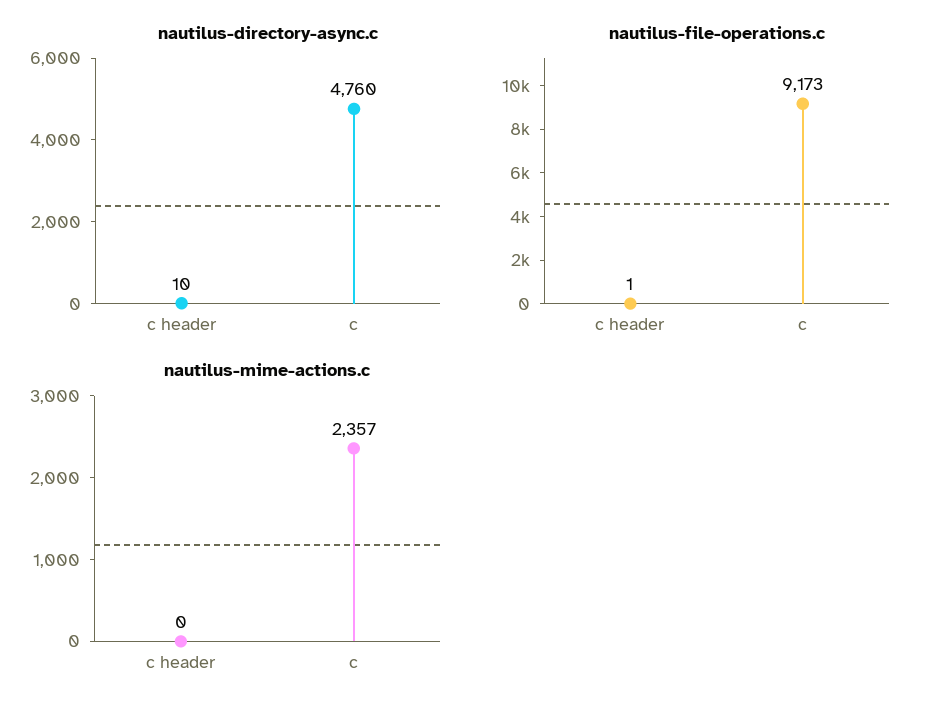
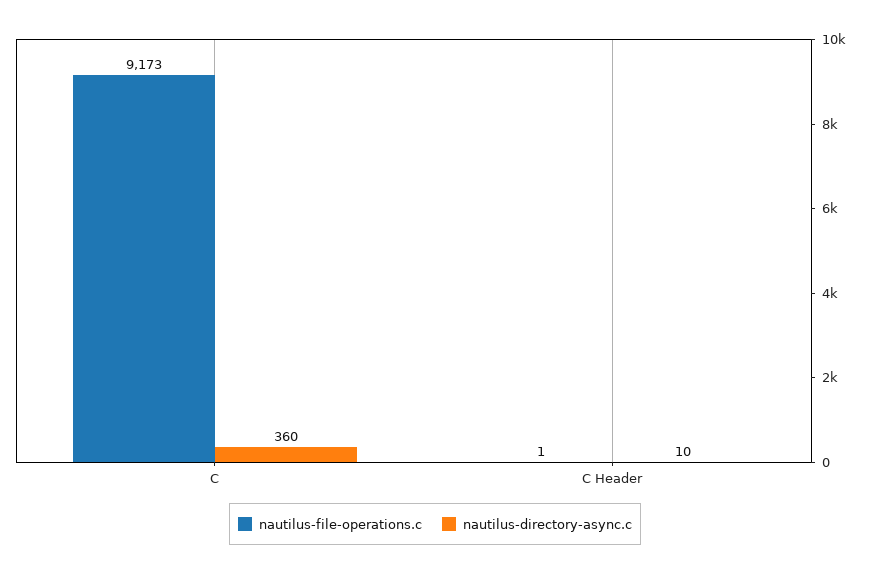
nautilus-directory-async.c, c: 4760 -> 360
nautilus-mime-actions.c, c header: 0 -> none
nautilus-mime-actions.c, c: 2357 -> none

